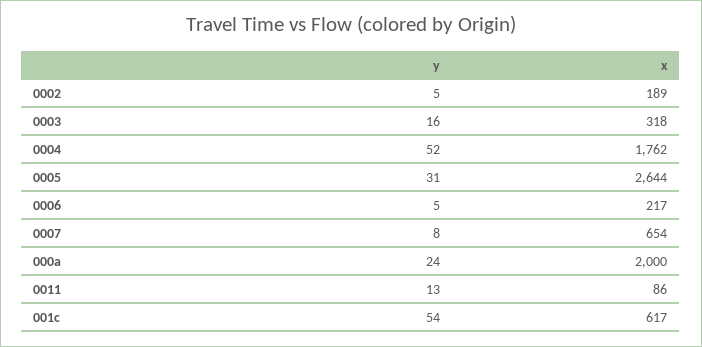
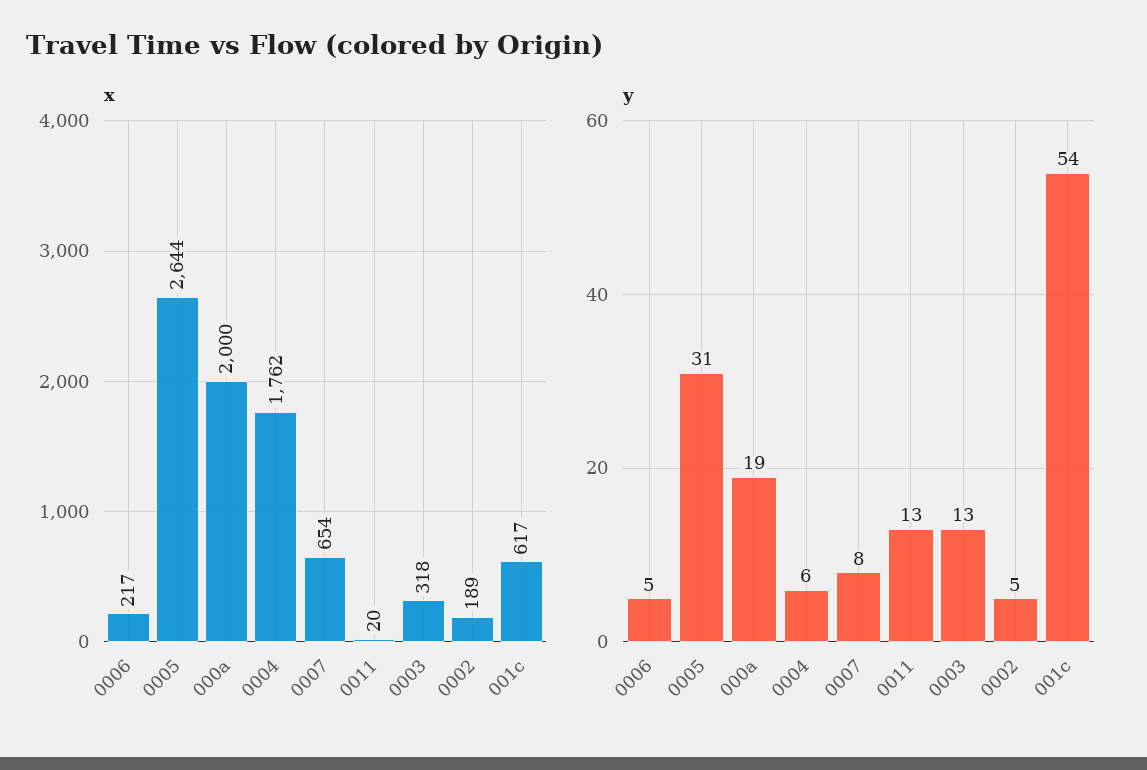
y, 0003: 16 -> 13
y, 0004: 52 -> 6
y, 000a: 24 -> 19
x, 0011: 86 -> 20

